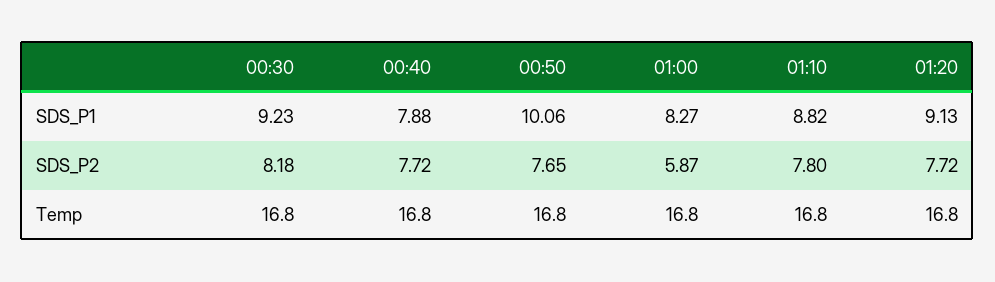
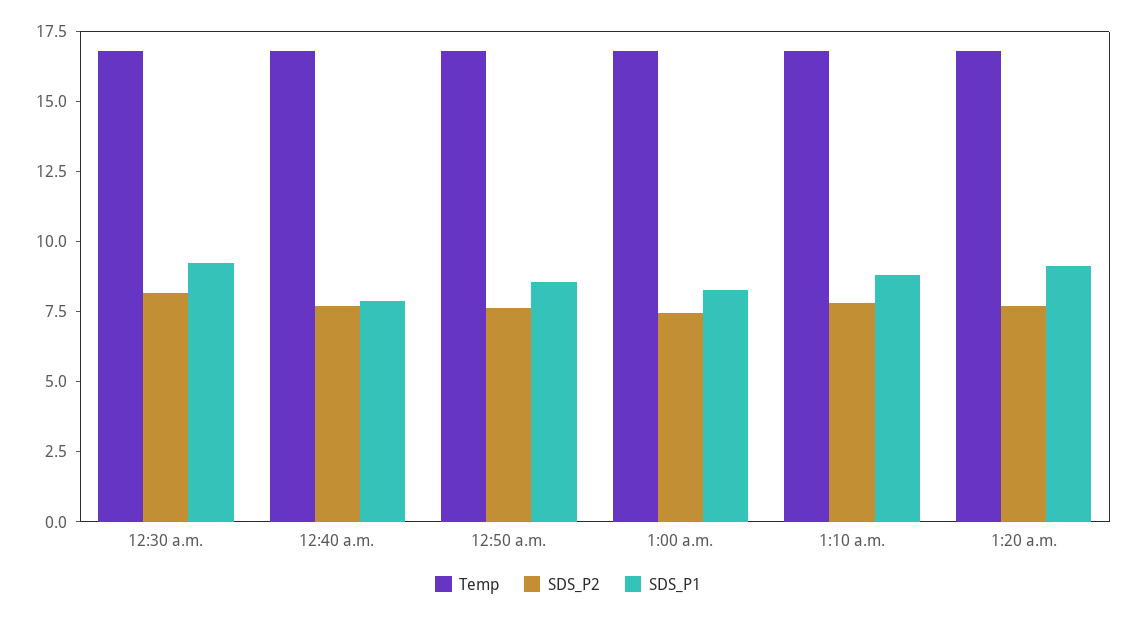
SDS_P1, 00:50: 10.06 -> 8.5
SDS_P2, 01:00: 5.87 -> 7.5

